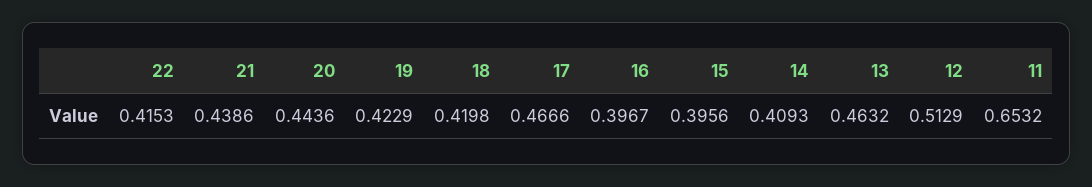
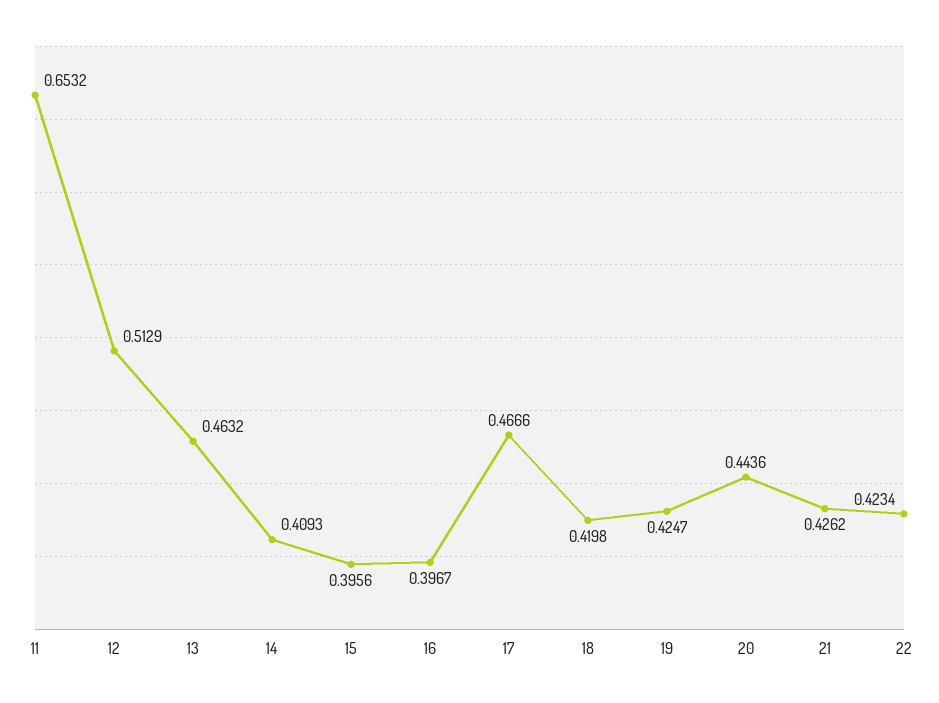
22: 0.4153 -> 0.4234
21: 0.4386 -> 0.4262
19: 0.4229 -> 0.4247

